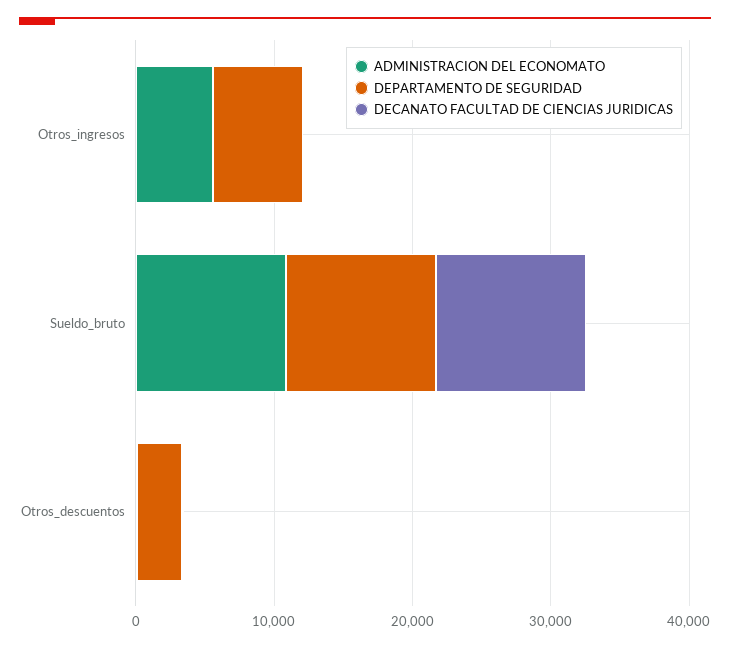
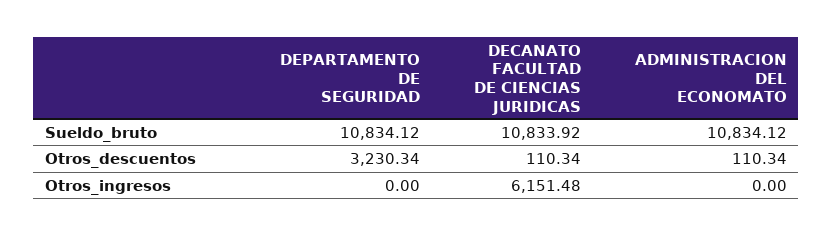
ADMINISTRACION DEL ECONOMATO, Otros_ingresos: 6000 -> 0
DEPARTAMENTO DE SEGURIDAD, Otros_ingresos: 6000 -> 0
DECANATO FACULTAD DE CIENCIAS JURIDICAS, Otros_ingresos: 0 -> 6151.48

